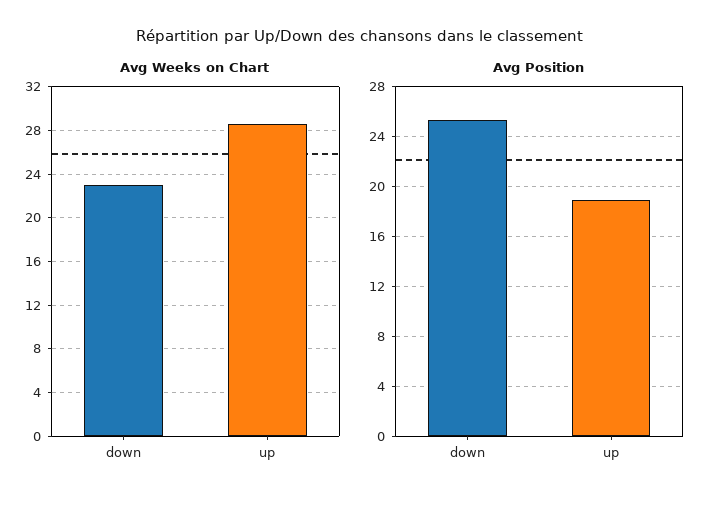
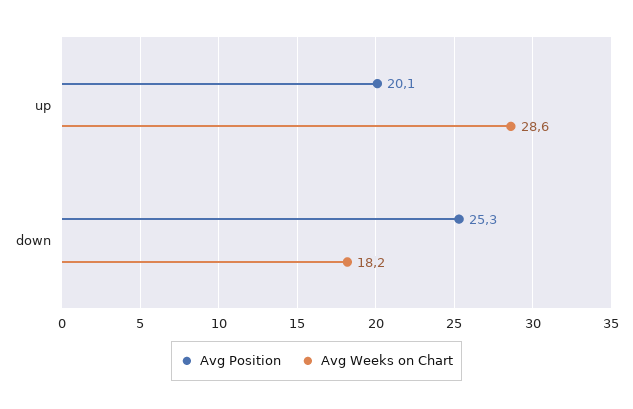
Avg Weeks on Chart, down: 23 -> 18.2
Avg Position, up: 19 -> 20.1

